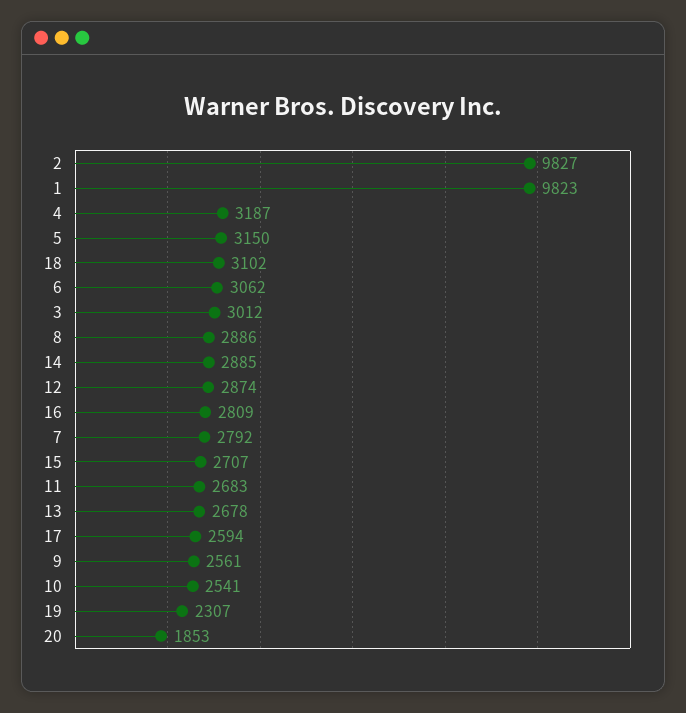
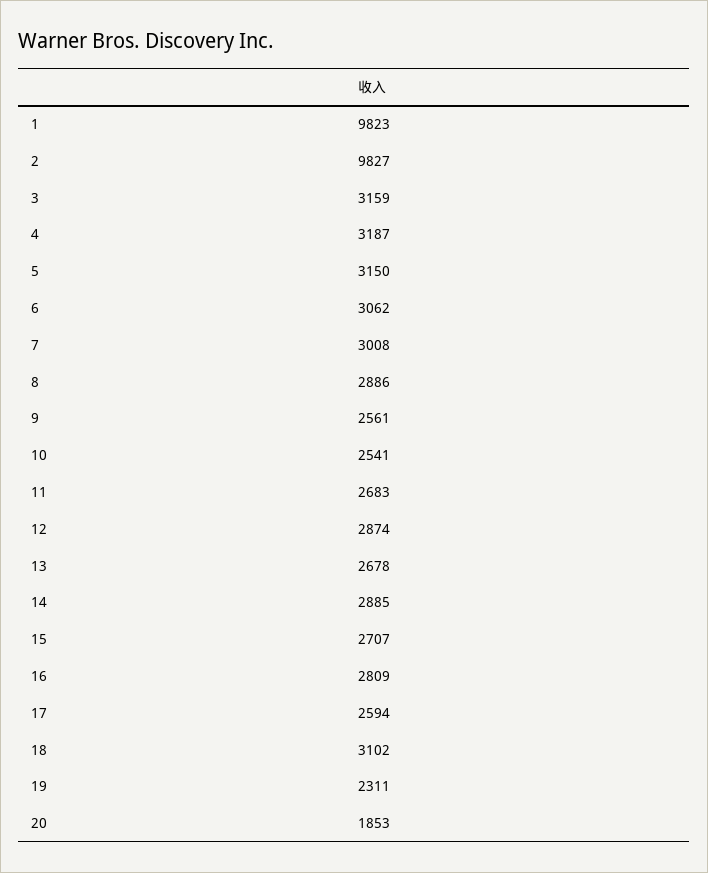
3: 3012 -> 3159
7: 2792 -> 3008
19: 2307 -> 2311

